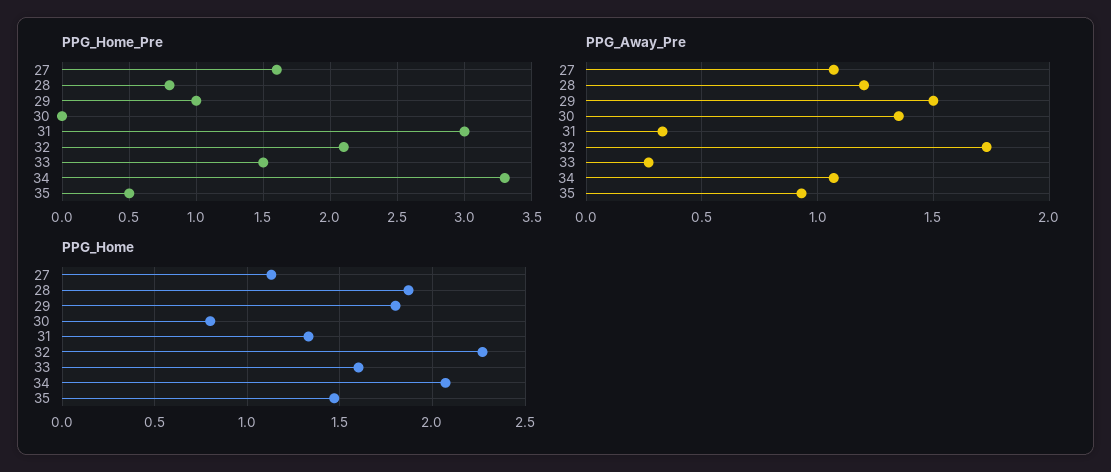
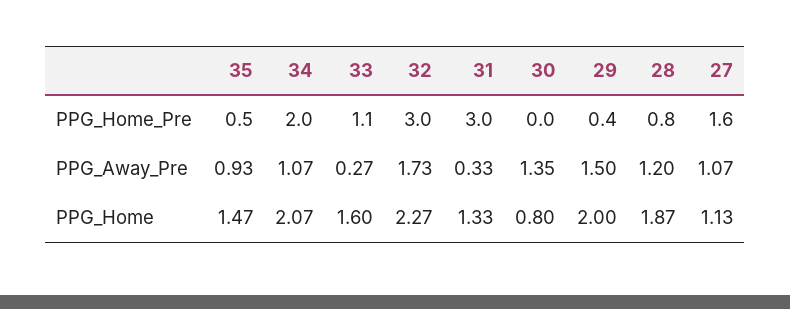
PPG_Home_Pre, 29: 1 -> 0.4
PPG_Home_Pre, 32: 2.1 -> 3
PPG_Home_Pre, 33: 1.5 -> 1.1
PPG_Home_Pre, 34: 3.3 -> 2
PPG_Home, 29: 1.8 -> 2

